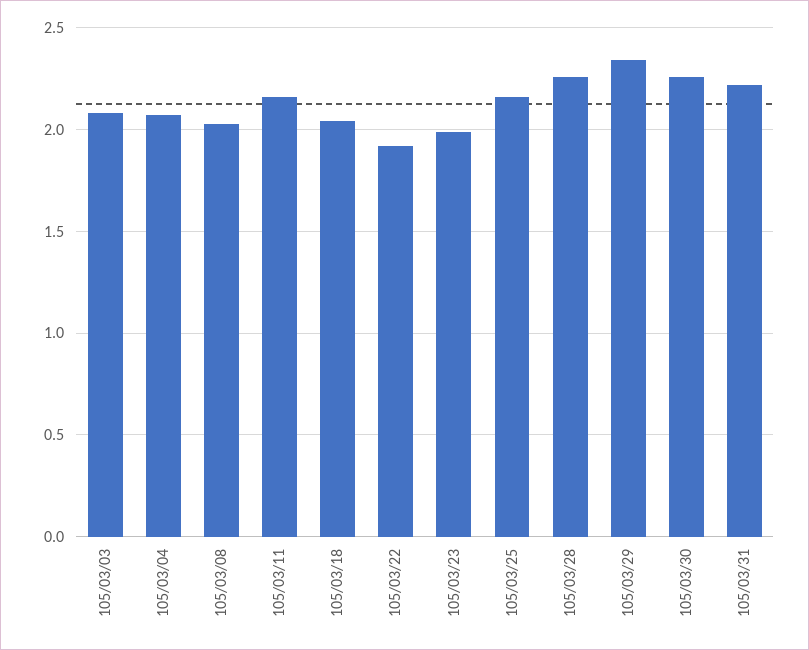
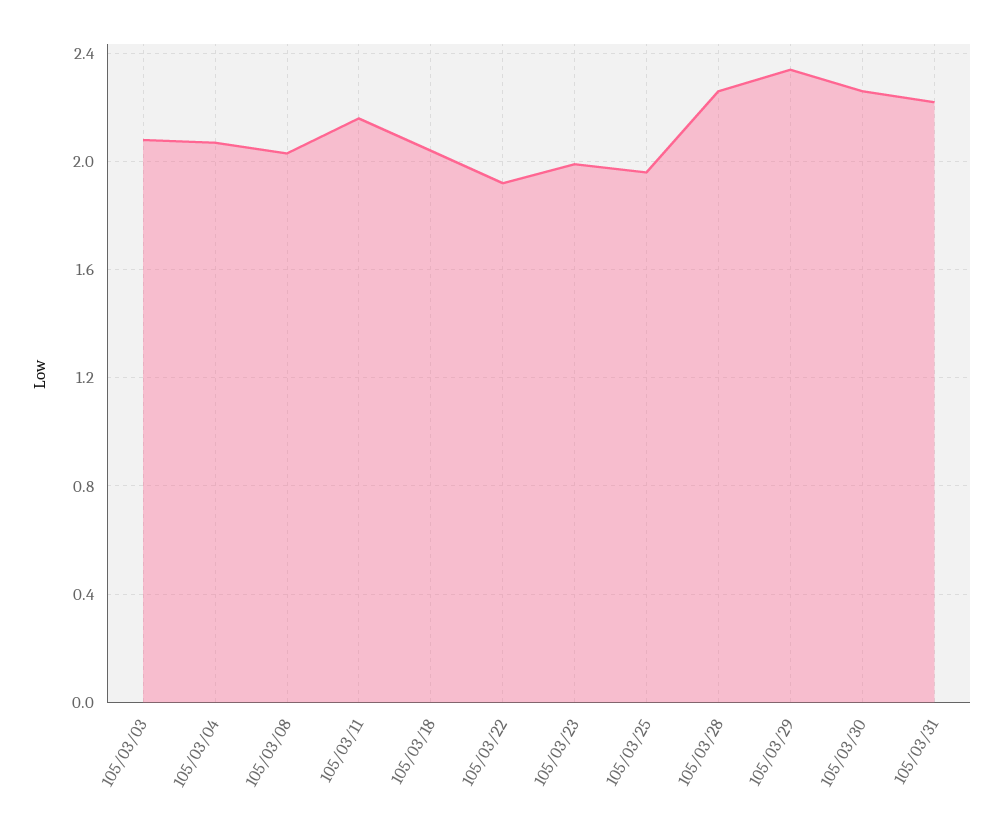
105/03/25: 2.15 -> 1.95

